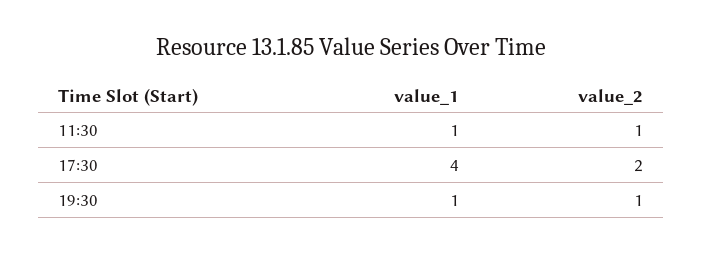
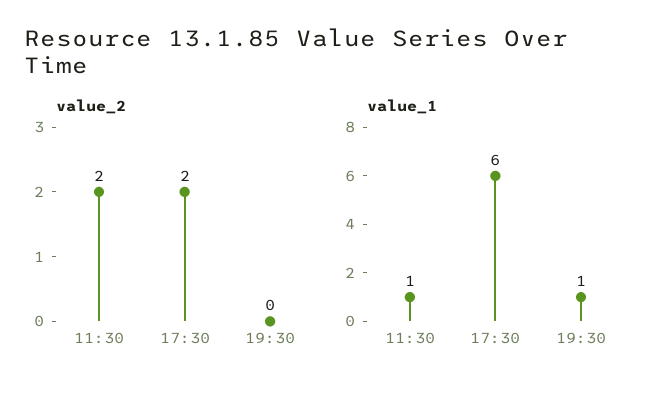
value_2, 11:30: 1 -> 2
value_1, 17:30: 4 -> 6
value_2, 19:30: 1 -> 0

